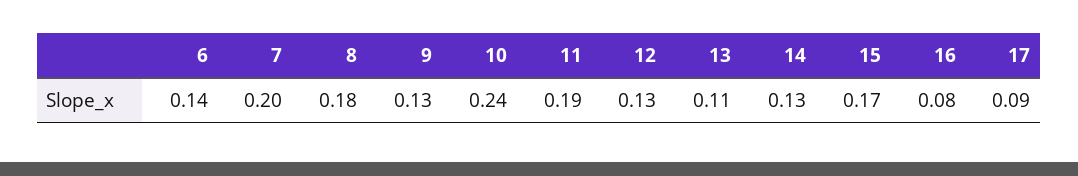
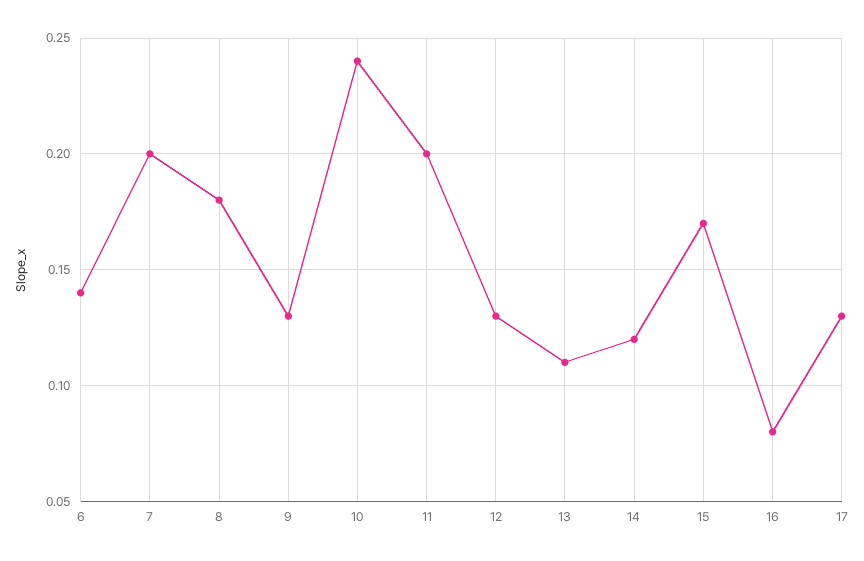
11: 0.19 -> 0.2
14: 0.13 -> 0.12
17: 0.09 -> 0.13

